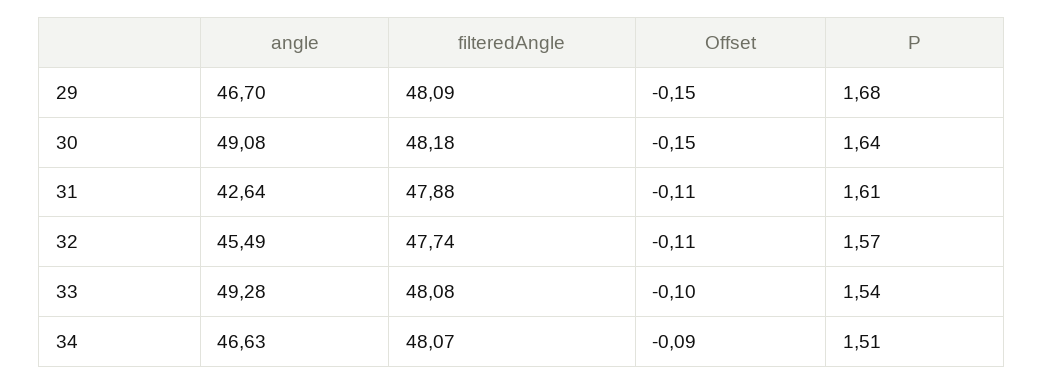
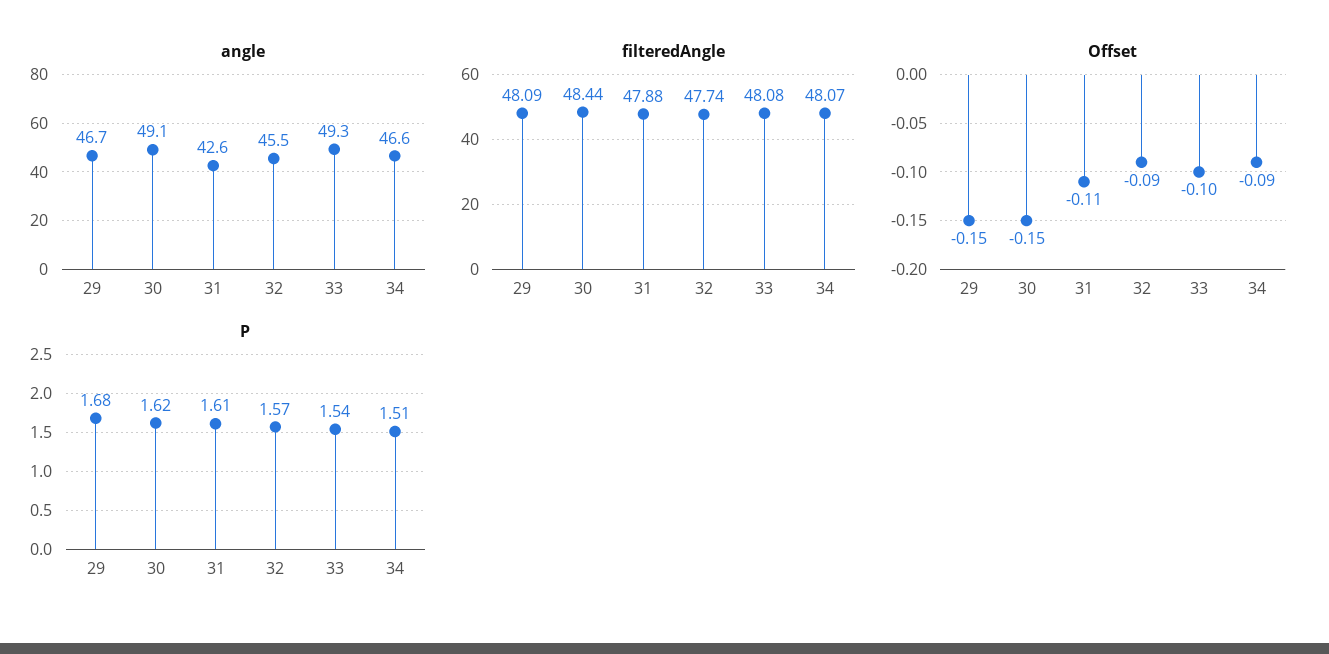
filteredAngle, 30: 48.18 -> 48.44
P, 30: 1.64 -> 1.62
Offset, 32: -0.11 -> -0.09

